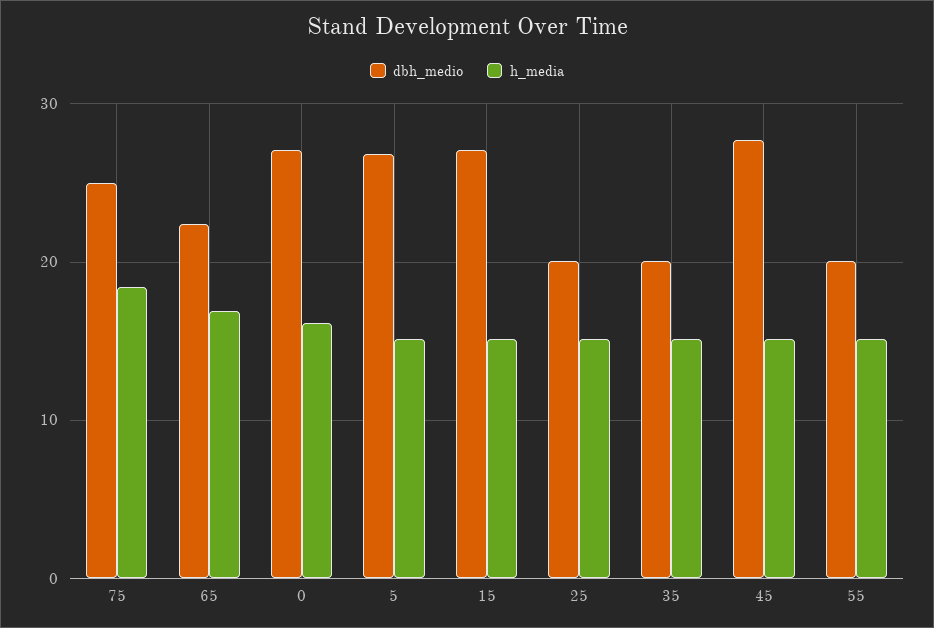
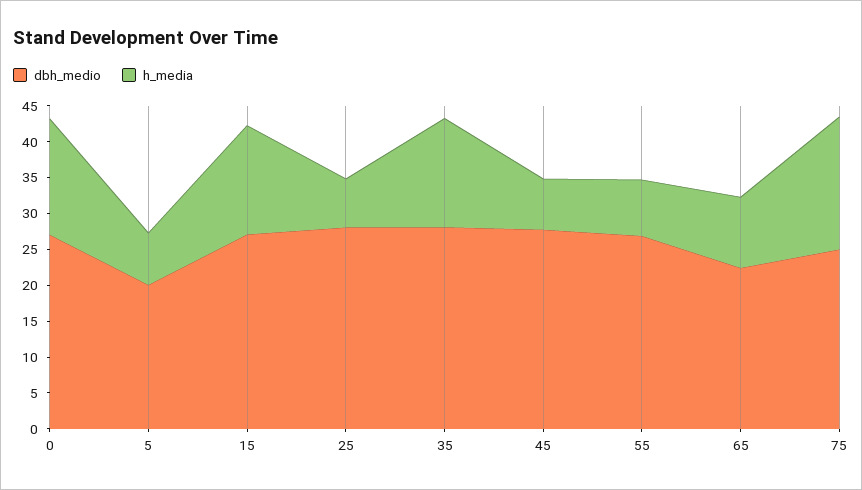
h_media, 65: 17 -> 10
dbh_medio, 5: 27 -> 20
h_media, 5: 15 -> 7.5
dbh_medio, 25: 20 -> 27.5
h_media, 25: 15 -> 7.5
dbh_medio, 35: 20 -> 27.5
h_media, 45: 15 -> 7.5
dbh_medio, 55: 20 -> 27.5
h_media, 55: 15 -> 7.5

